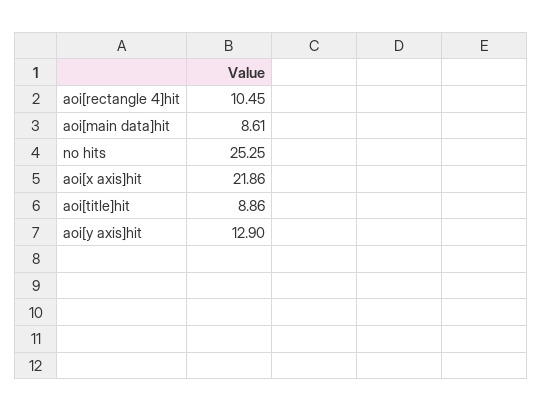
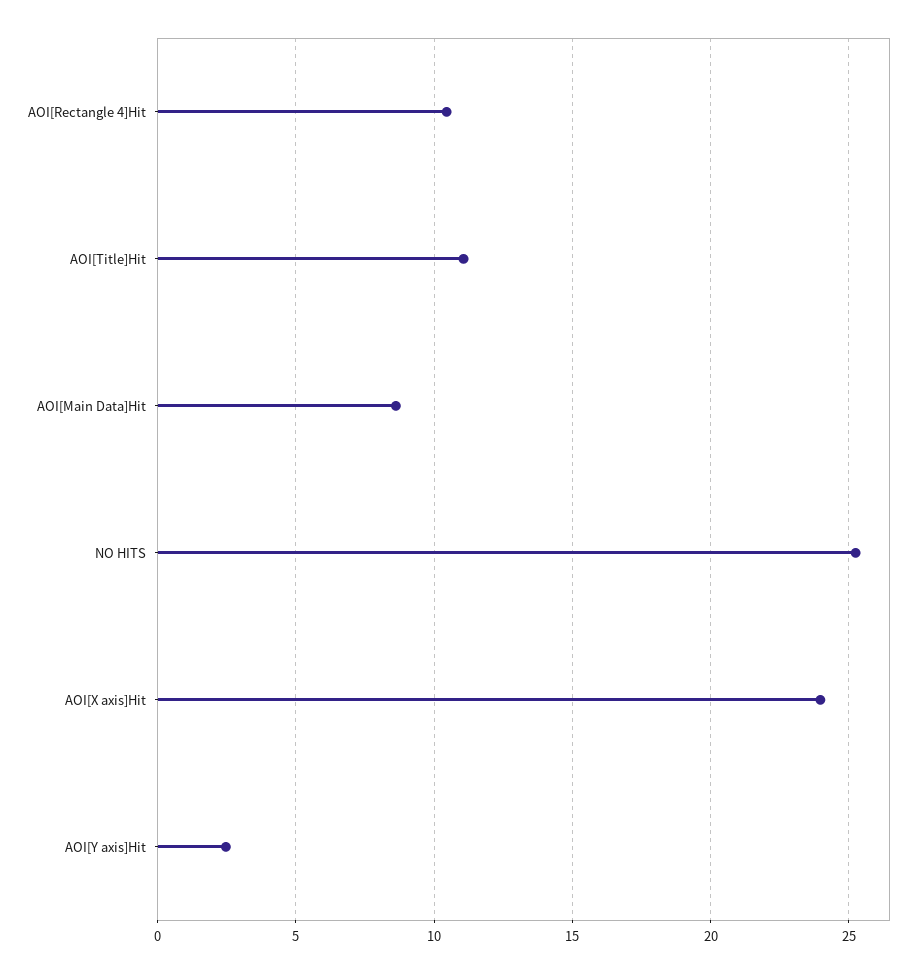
aoi[x axis]hit: 21.86 -> 24
aoi[title]hit: 8.86 -> 11
aoi[y axis]hit: 12.9 -> 2.5

